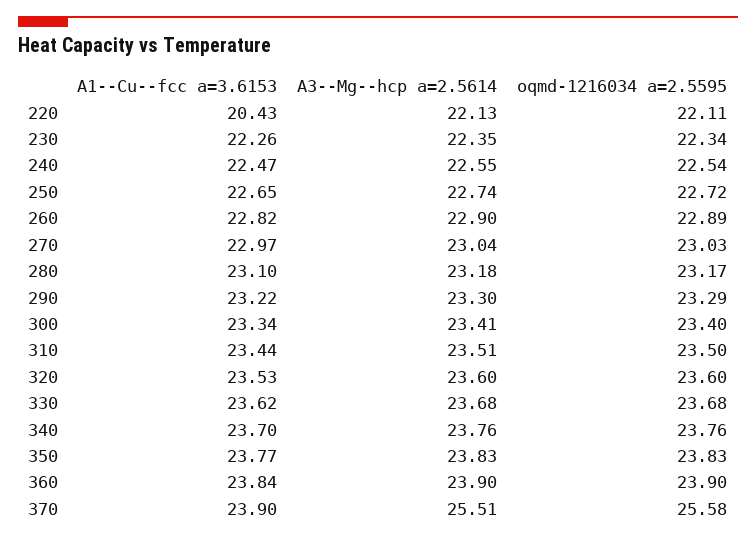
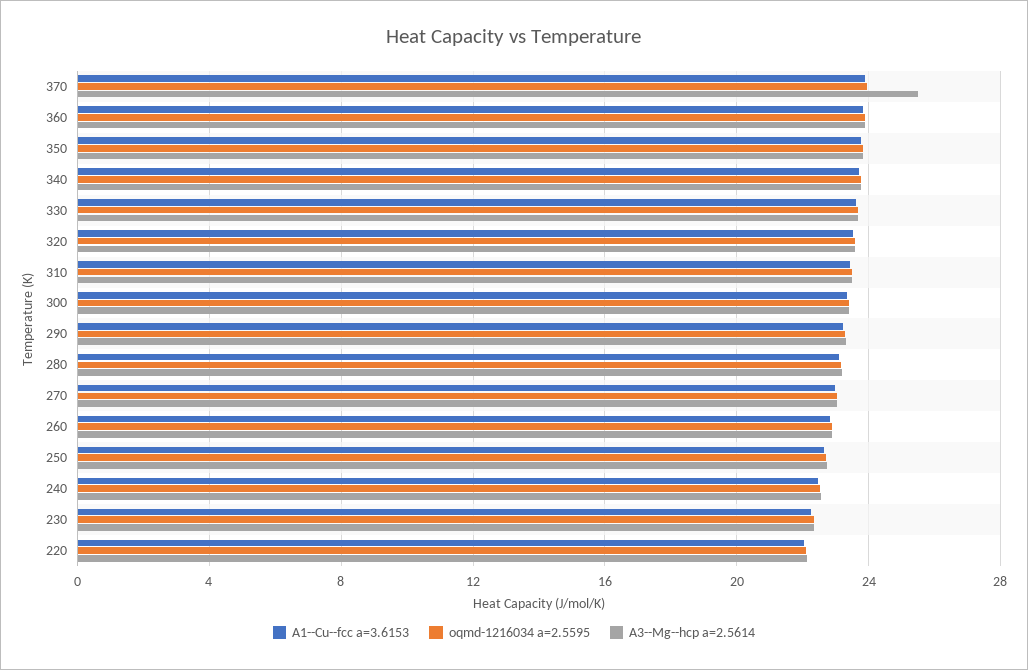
A1--Cu--fcc a=3.6153, 220: 20.43 -> 22
oqmd-1216034 a=2.5595, 370: 25.58 -> 24

